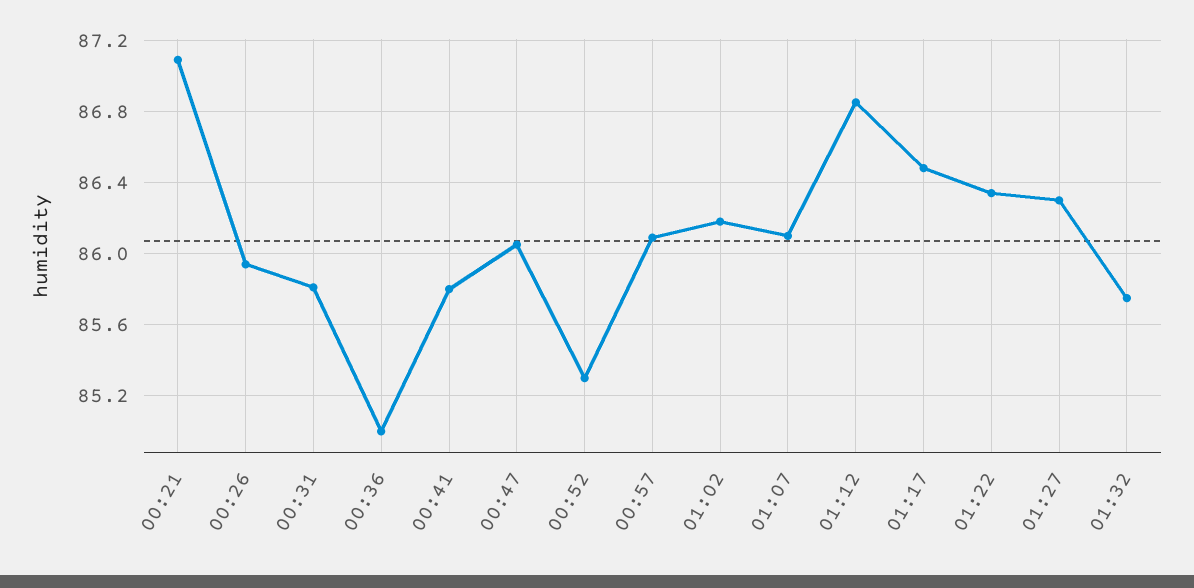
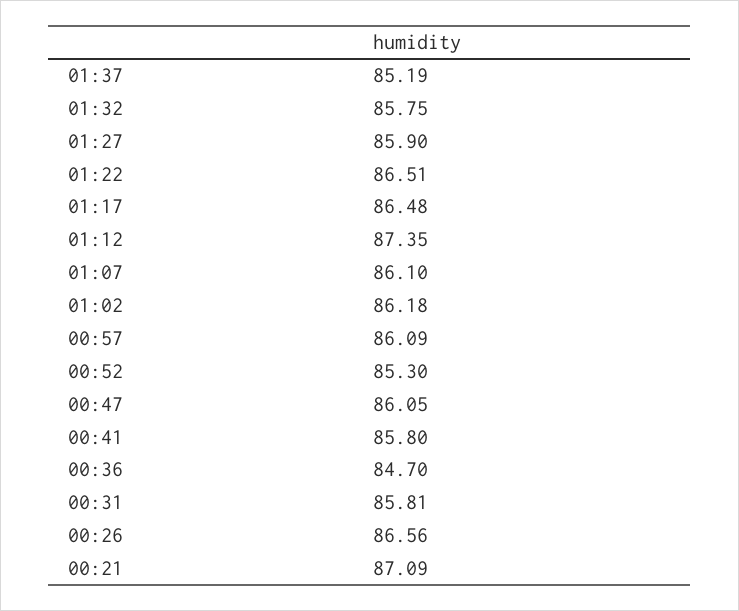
00:26: 85.95 -> 86.56
00:36: 85 -> 84.7
01:12: 86.85 -> 87.35
01:22: 86.35 -> 86.51
01:27: 86.3 -> 85.9
01:37: none -> 85.19

